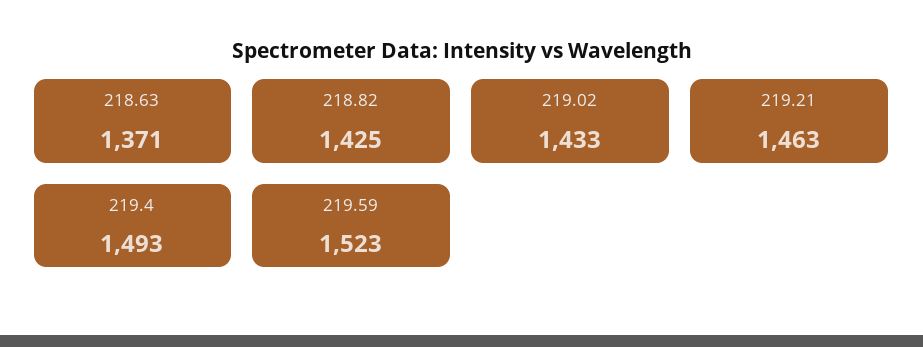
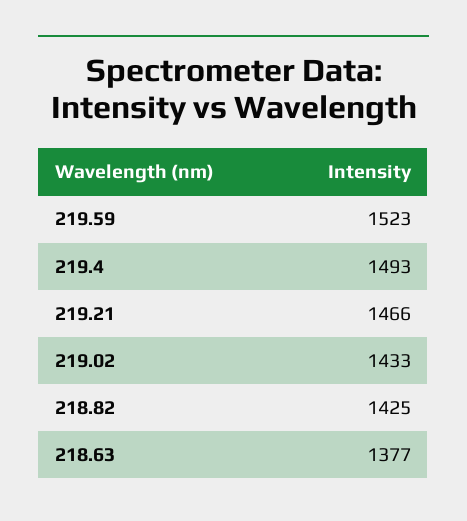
218.63: 1371 -> 1377
219.21: 1463 -> 1466

